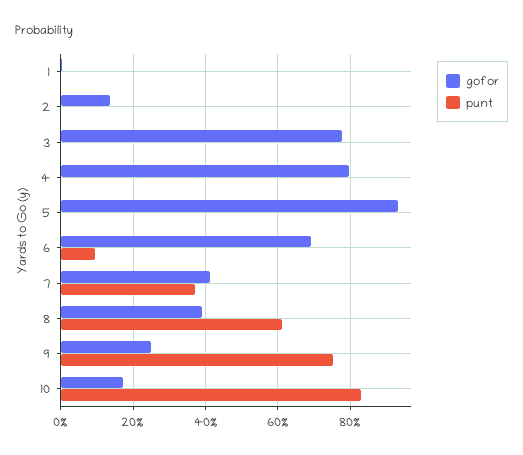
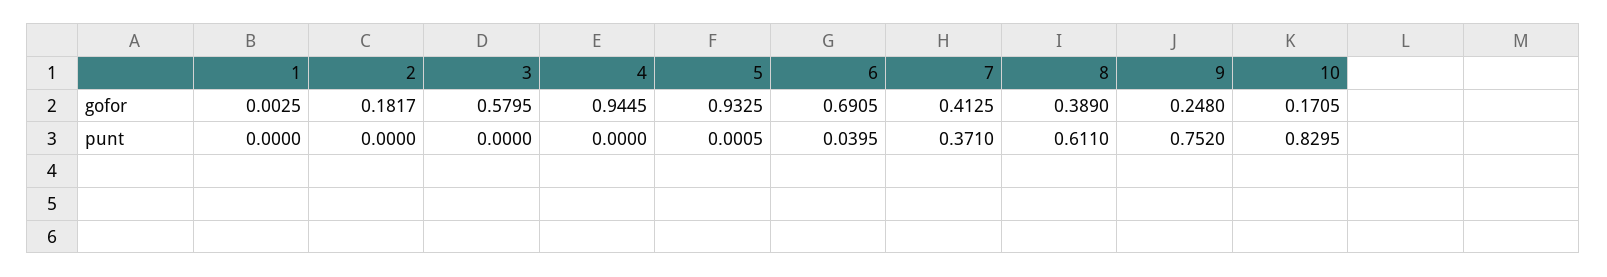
gofor, 2: 0.14 -> 0.1817
gofor, 3: 0.78 -> 0.5795
gofor, 4: 0.8 -> 0.9445
punt, 6: 0.1 -> 0.0395

